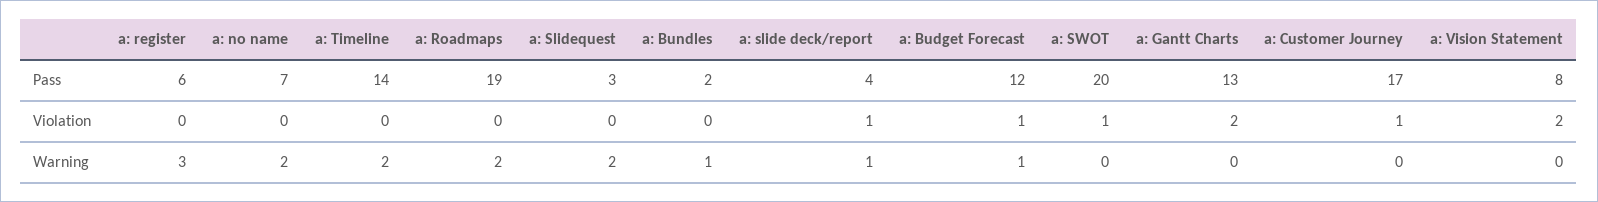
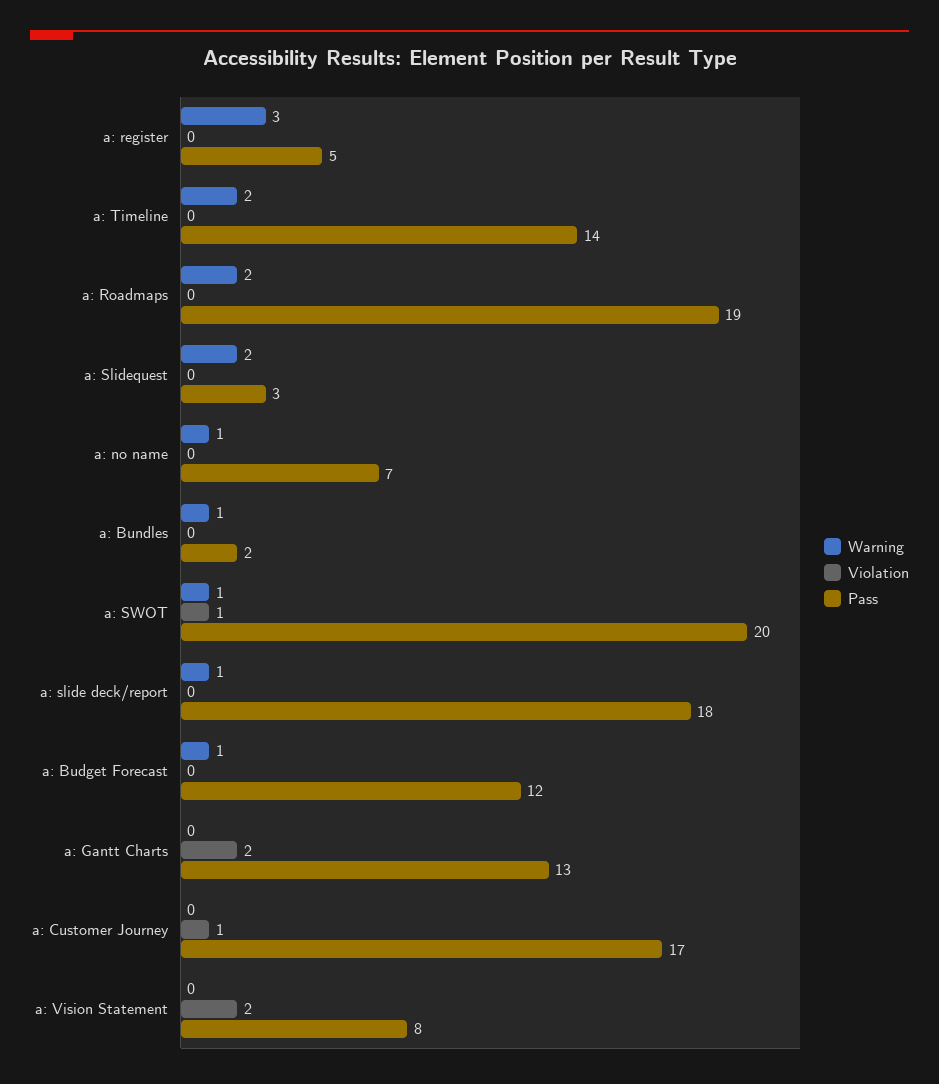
Pass, a: register: 6 -> 5
Pass, a: slide deck/report: 4 -> 18
Violation, a: slide deck/report: 1 -> 0
Violation, a: Budget Forecast: 1 -> 0
Warning, a: no name: 2 -> 1
Warning, a: SWOT: 0 -> 1

